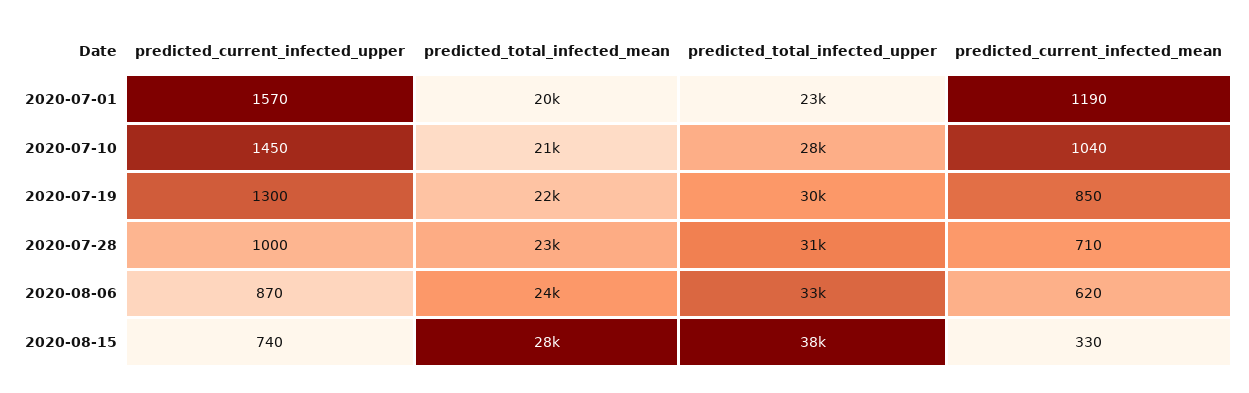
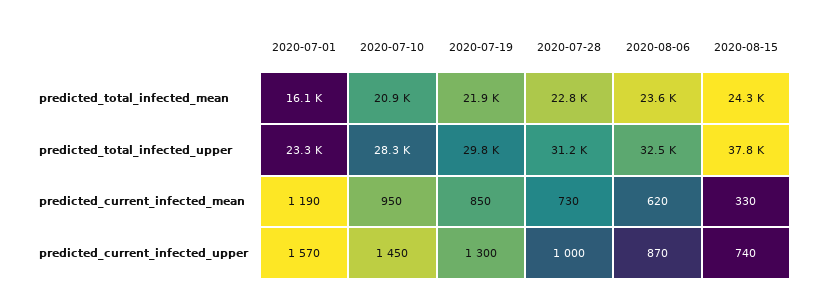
predicted_total_infected_mean, 2020-07-01: 20000 -> 16100
predicted_current_infected_mean, 2020-07-10: 1040 -> 950
predicted_current_infected_mean, 2020-07-28: 710 -> 730
predicted_total_infected_mean, 2020-08-15: 28000 -> 24300

